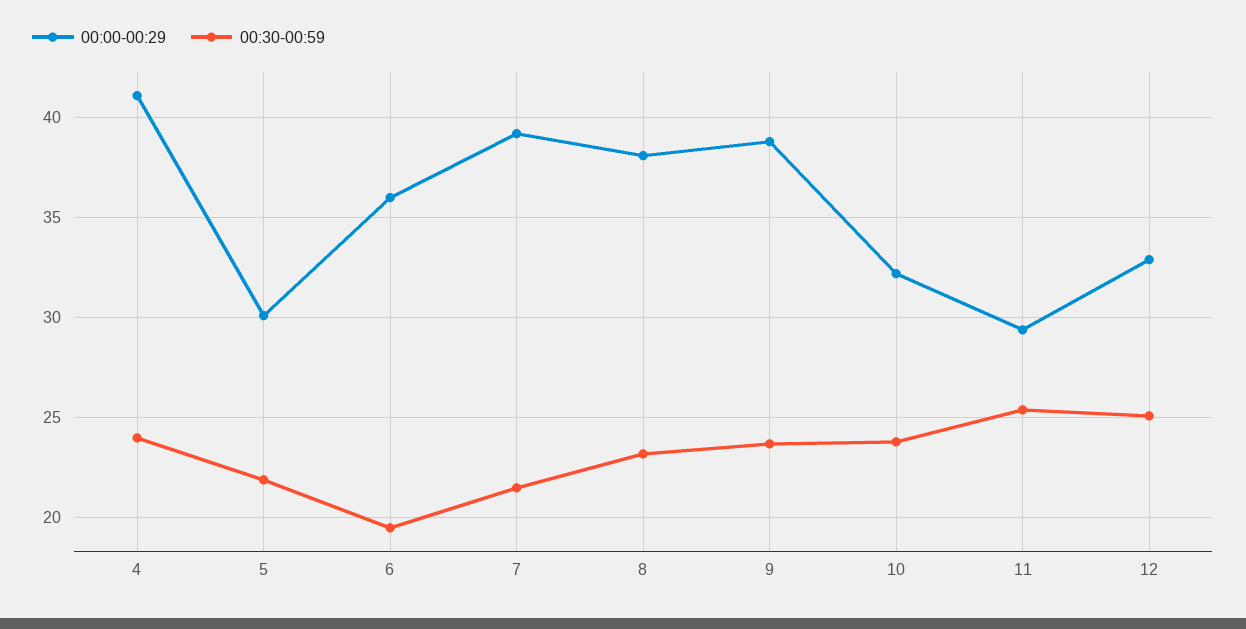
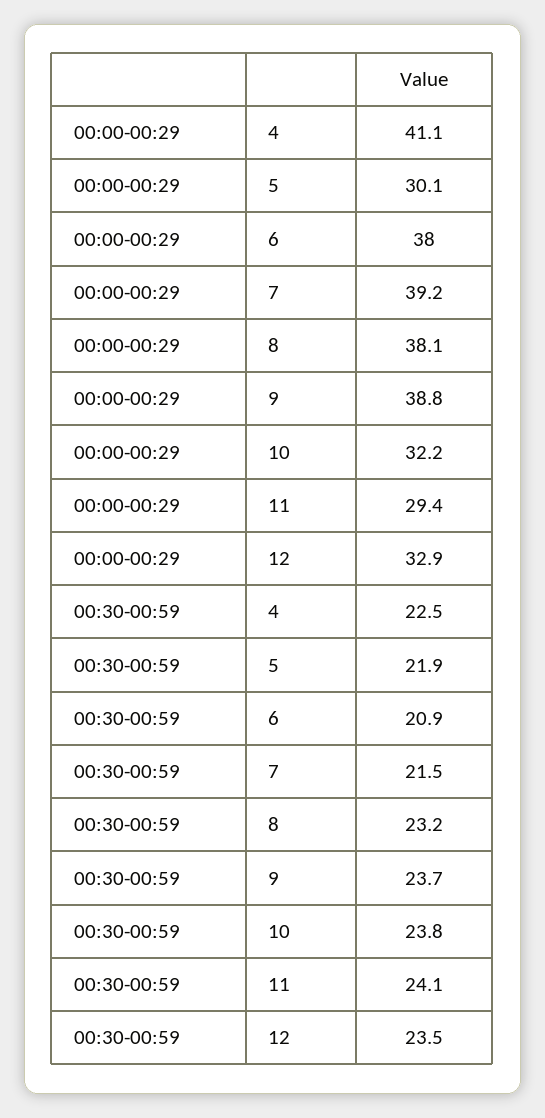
00:30-00:59, 4: 24 -> 22.5
00:00-00:29, 6: 36 -> 38
00:30-00:59, 6: 19.5 -> 20.9
00:30-00:59, 11: 25.5 -> 24.1
00:30-00:59, 12: 25 -> 23.5

